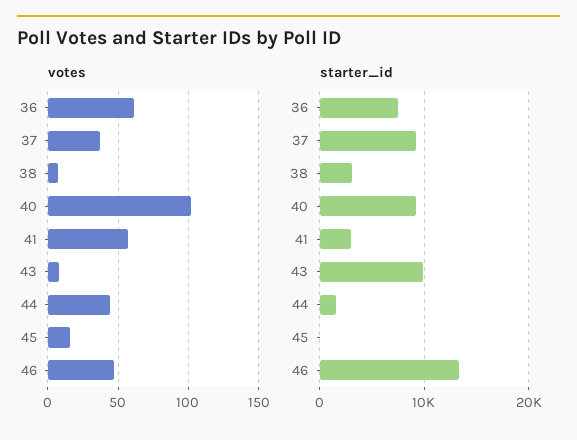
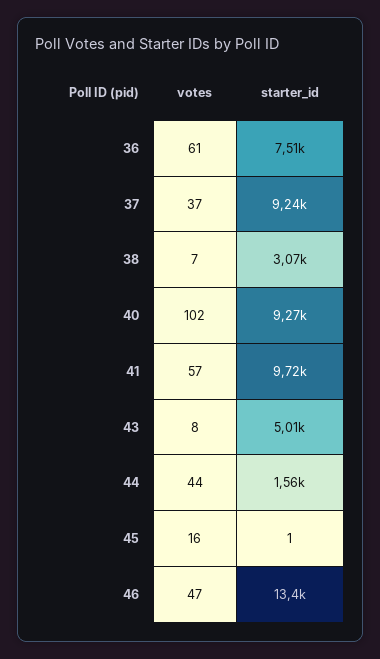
starter_id, 41: 3000 -> 9720
starter_id, 43: 10000 -> 5010

